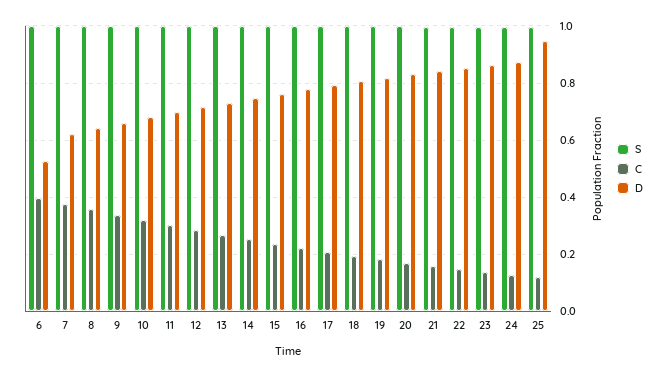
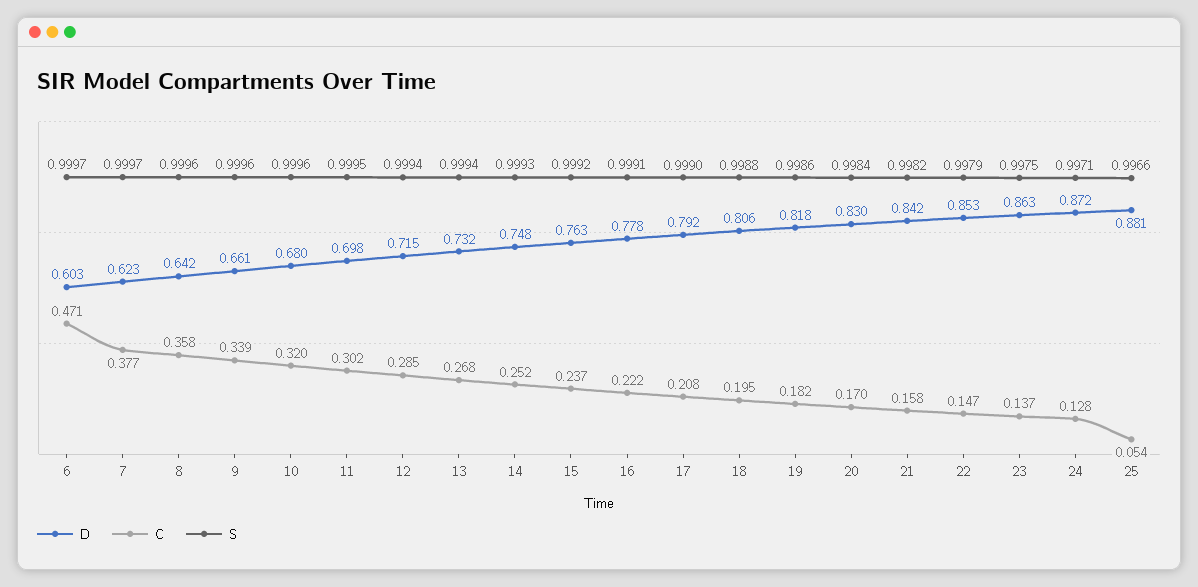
C, 6: 0.4 -> 0.471
D, 6: 0.525 -> 0.603
C, 25: 0.125 -> 0.054
D, 25: 0.95 -> 0.881

